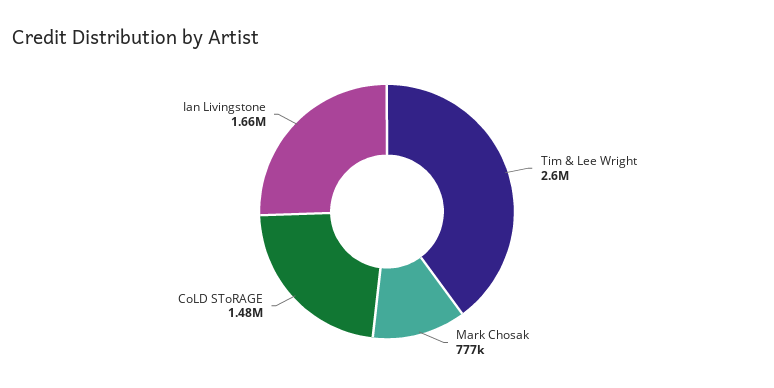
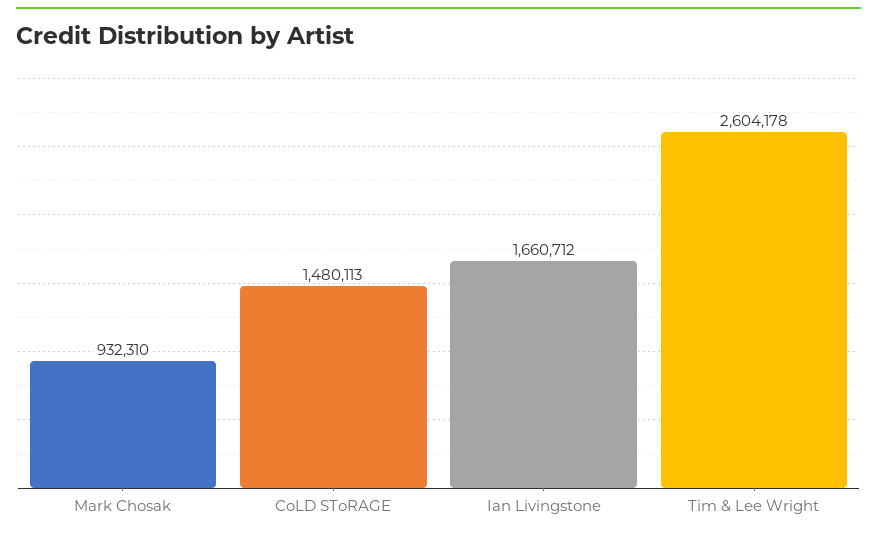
Mark Chosak: 777000 -> 932310

